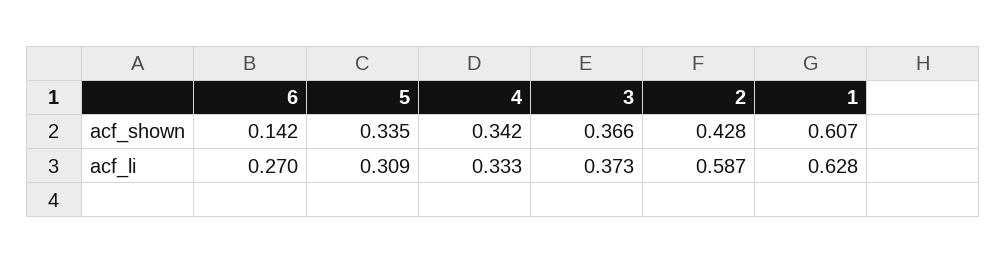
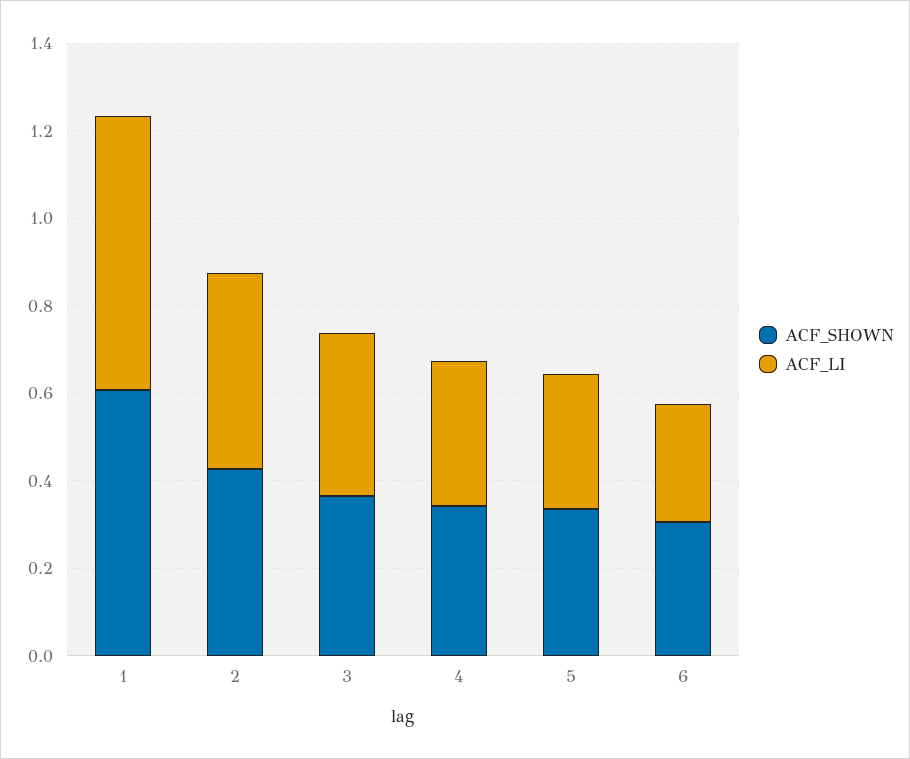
acf_shown, 6: 0.142 -> 0.3
acf_li, 2: 0.587 -> 0.45

